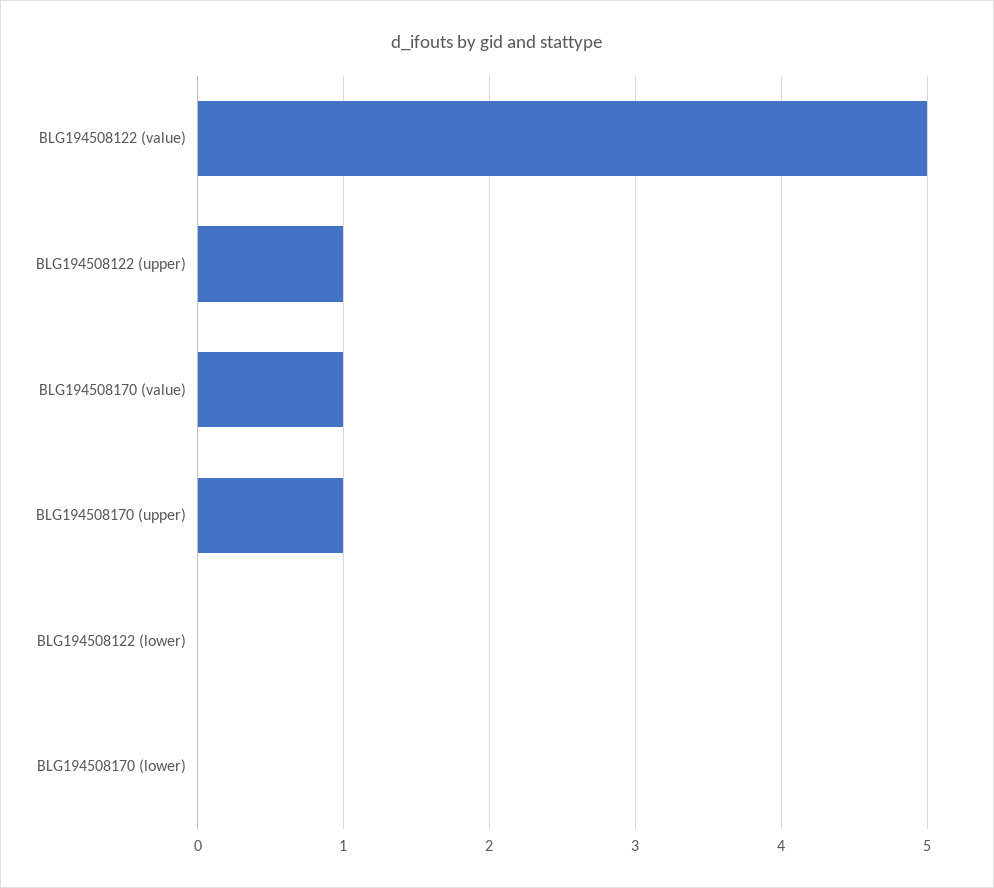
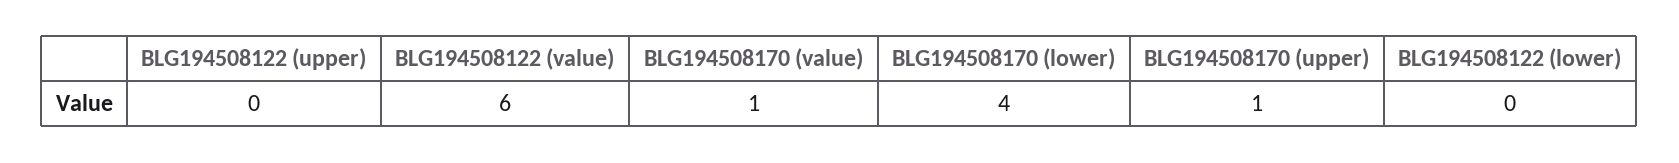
BLG194508122 (value): 5 -> 6
BLG194508122 (upper): 1 -> 0
BLG194508170 (lower): 0 -> 4

